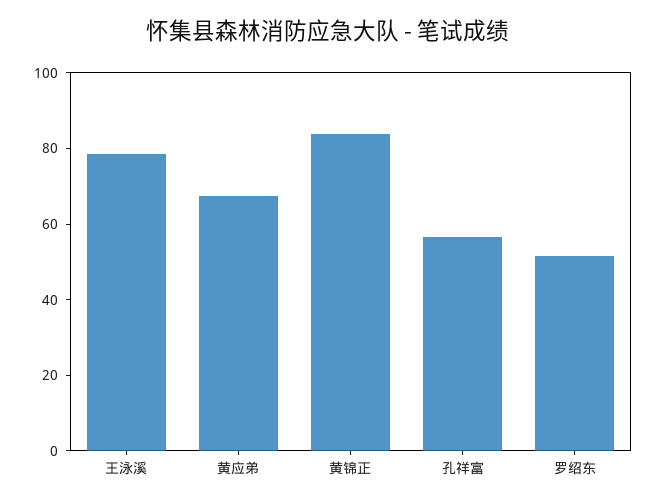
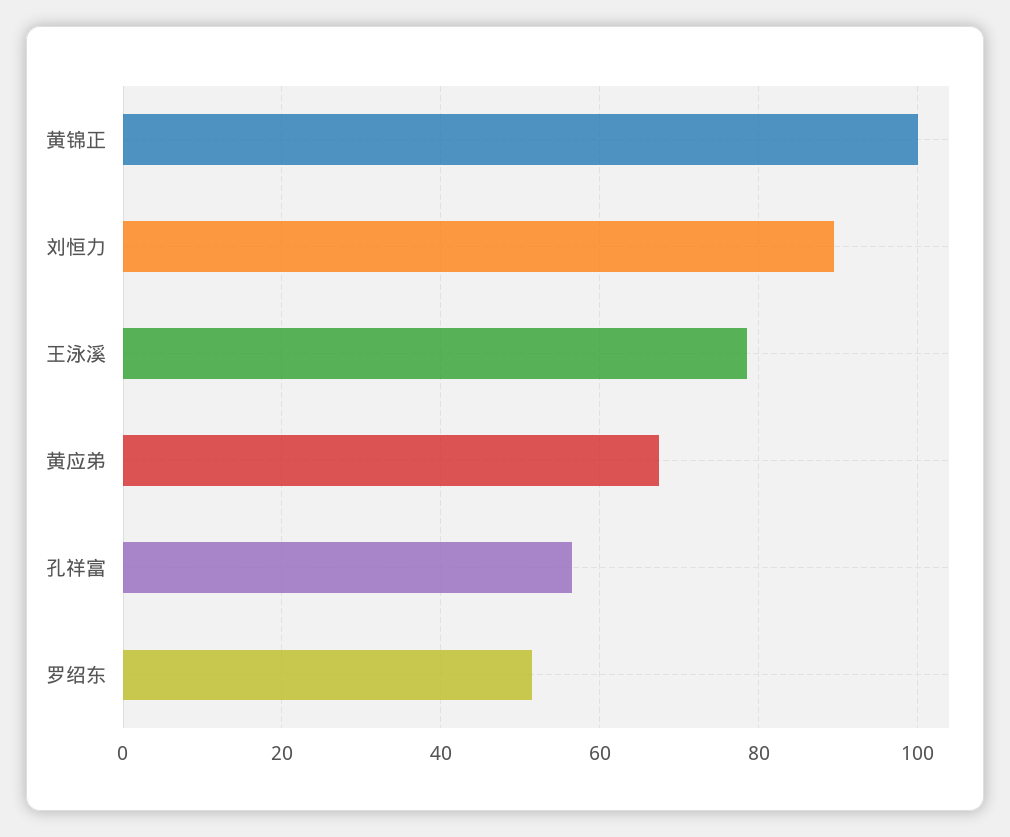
黄锦正: 85 -> 100
刘恒力: none -> 90

